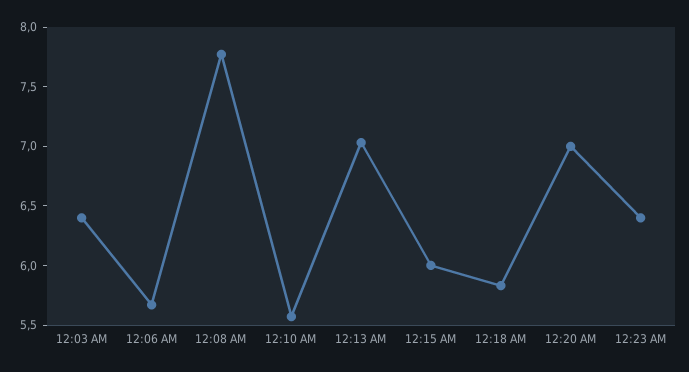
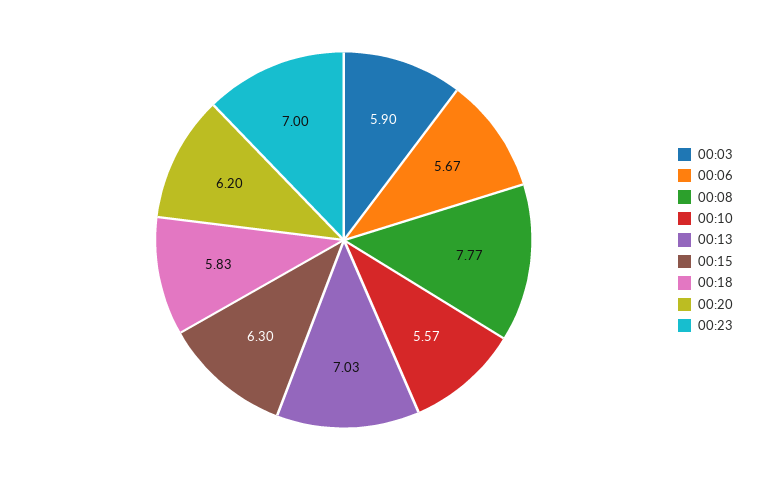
12:03 AM: 6.4 -> 5.9
12:15 AM: 6 -> 6.3
12:20 AM: 7 -> 6.2
12:23 AM: 6.4 -> 7

